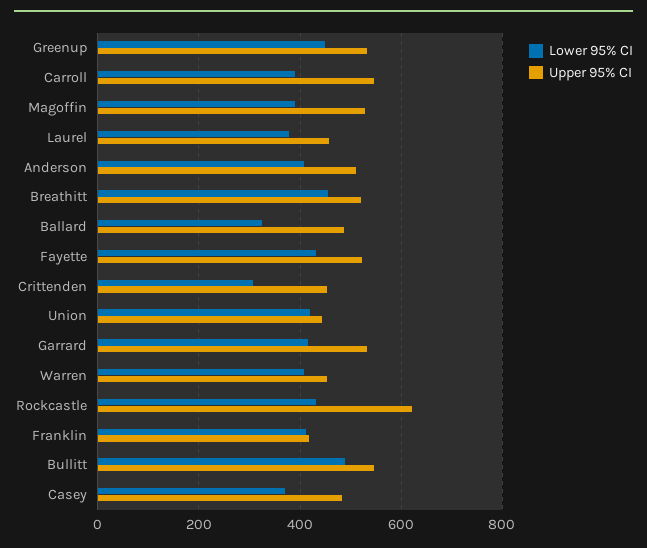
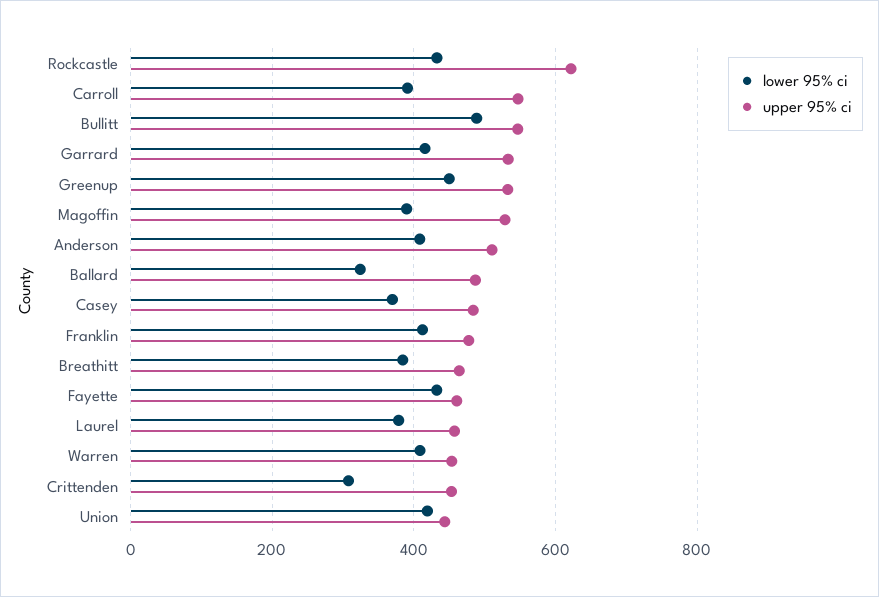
Lower 95% CI, Breathitt: 460 -> 380
Upper 95% CI, Breathitt: 520 -> 460
Upper 95% CI, Fayette: 520 -> 460
Upper 95% CI, Franklin: 420 -> 480

